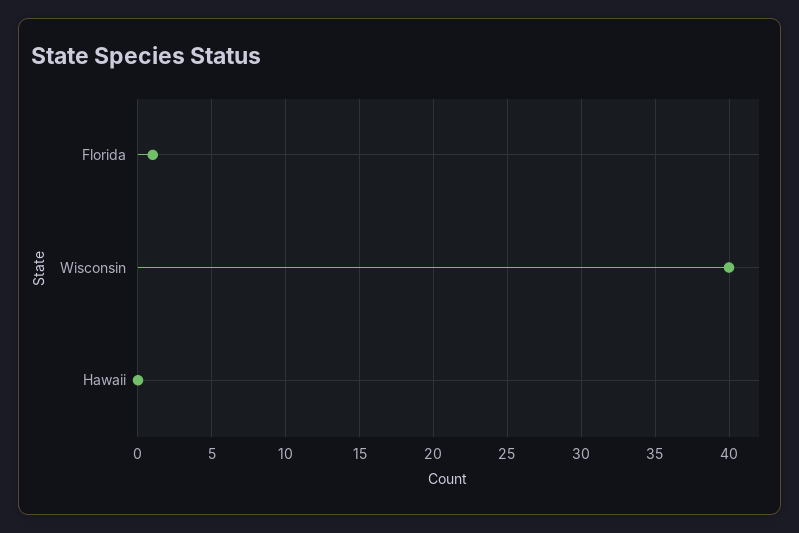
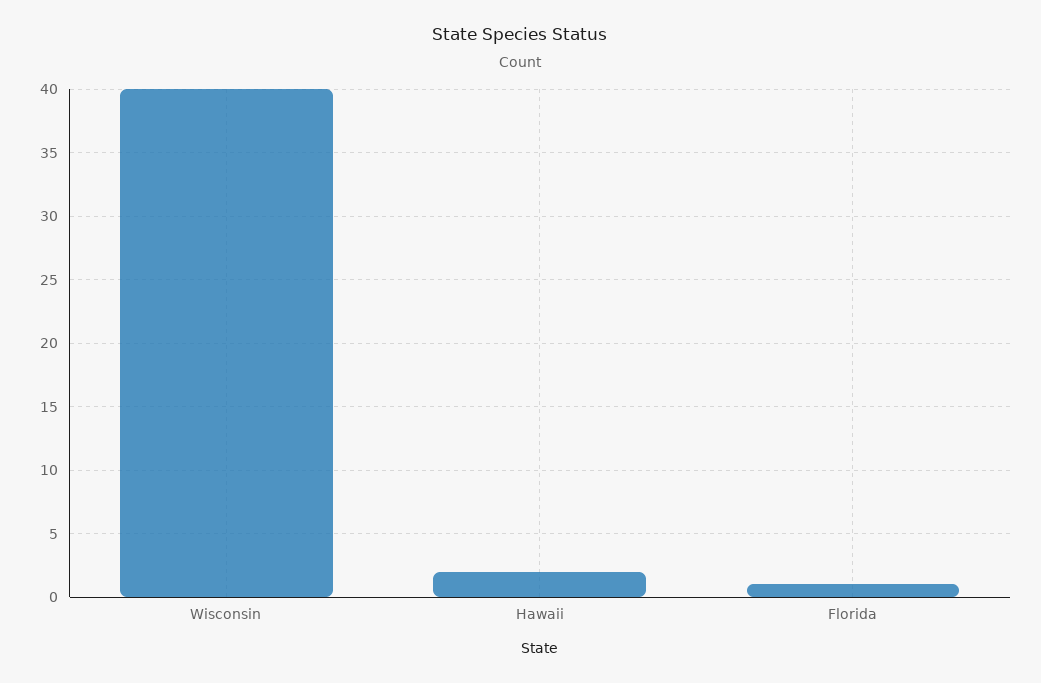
Hawaii: 0 -> 2

